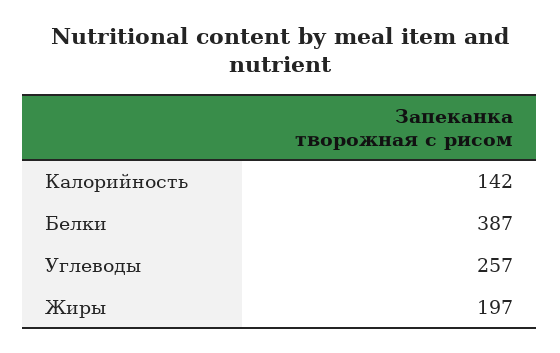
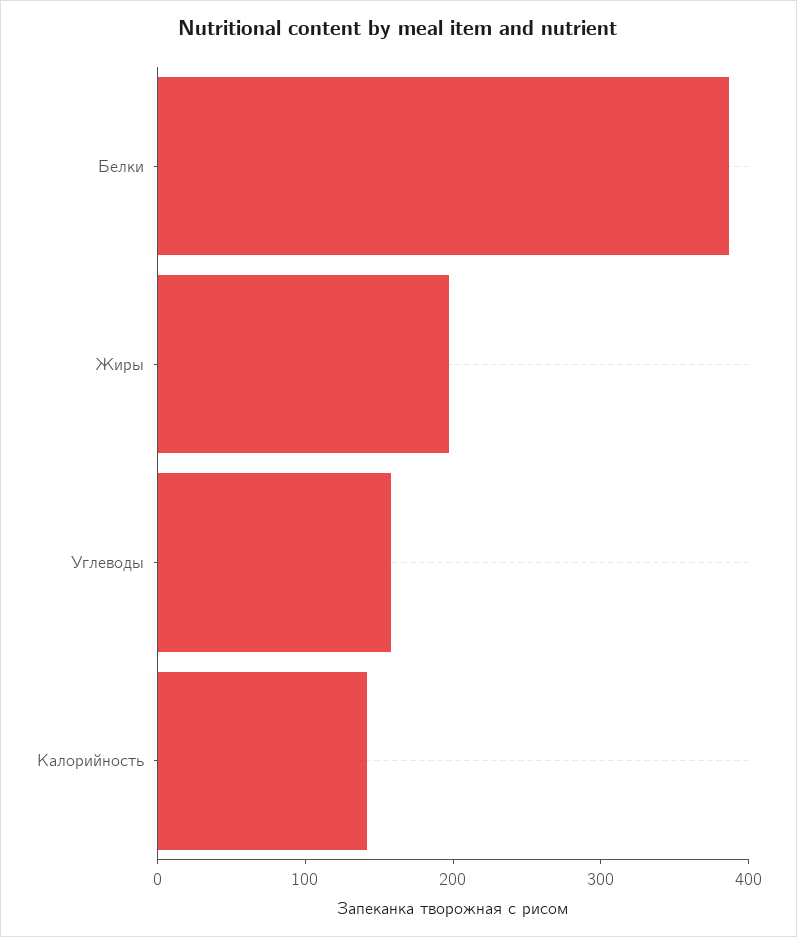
Углеводы: 257 -> 160

